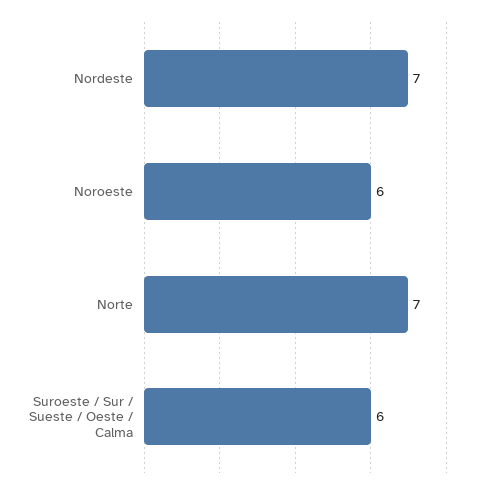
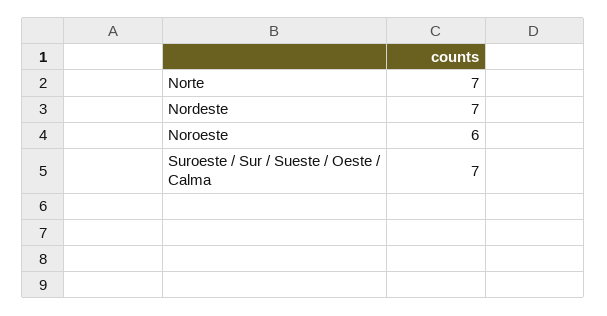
Suroeste / Sur / Sueste / Oeste / Calma: 6 -> 7

